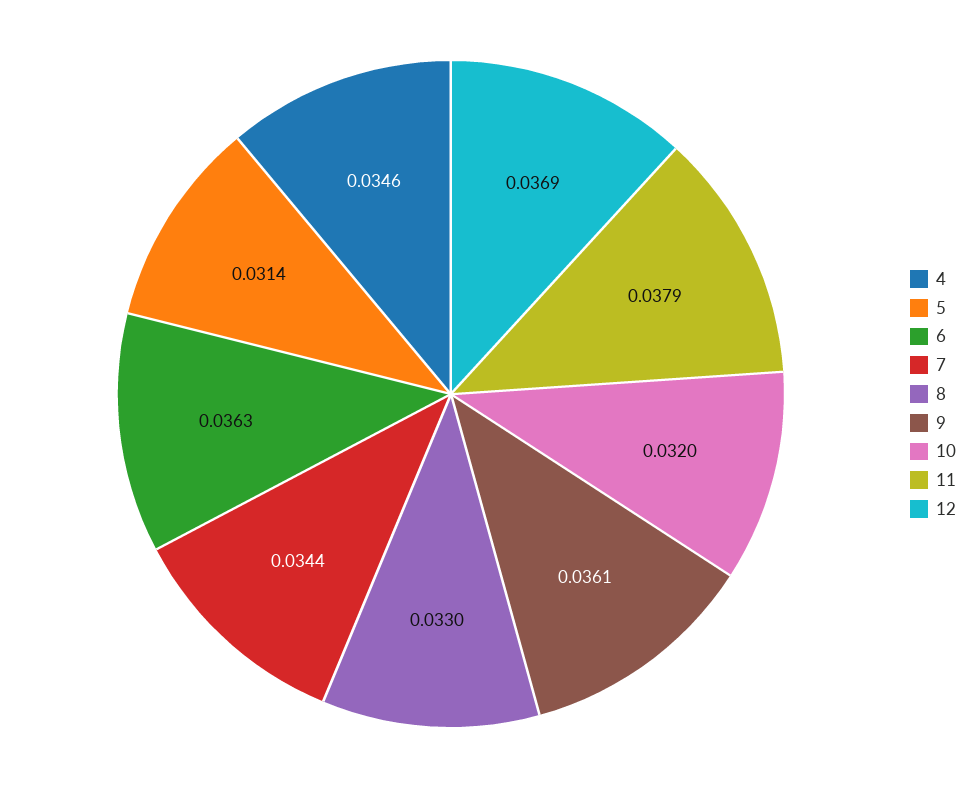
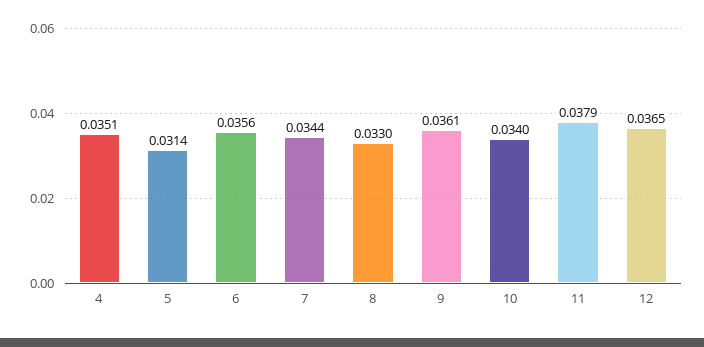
4: 0.0346 -> 0.0351
6: 0.0363 -> 0.0356
10: 0.032 -> 0.034
12: 0.0369 -> 0.0365

